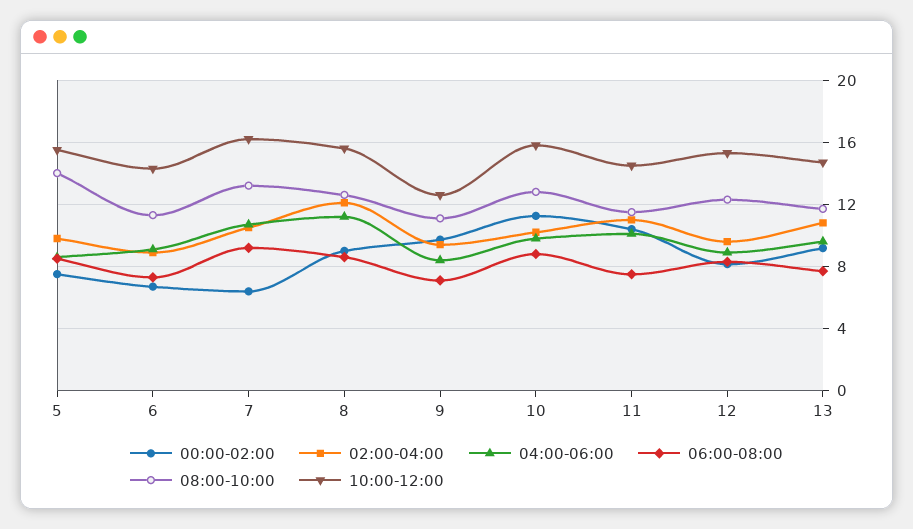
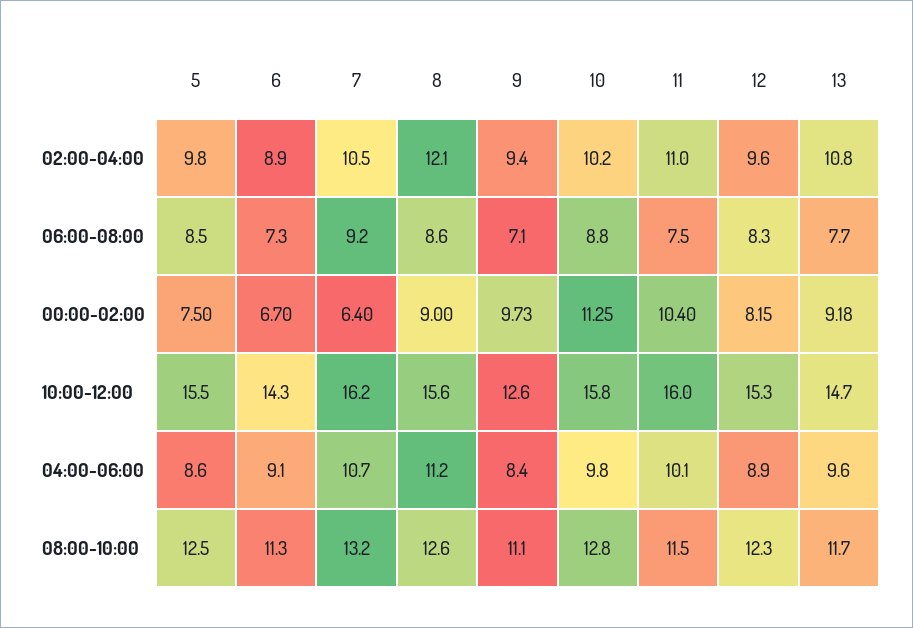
08:00-10:00, 5: 14 -> 12.5
10:00-12:00, 11: 14.5 -> 16

